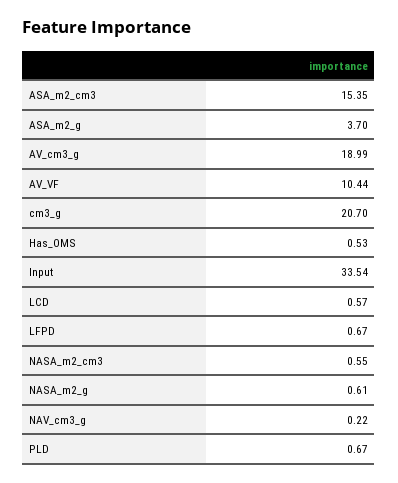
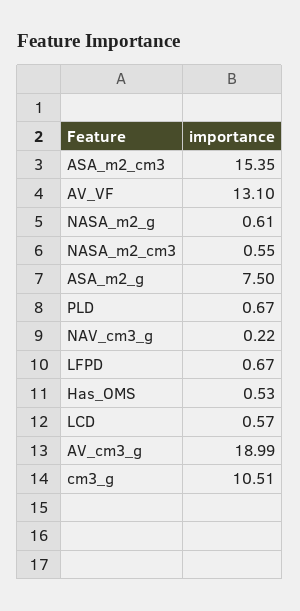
ASA_m2_g: 3.7 -> 7.5
AV_VF: 10.44 -> 13.1
cm3_g: 20.7 -> 10.51
Input: 33.54 -> none

